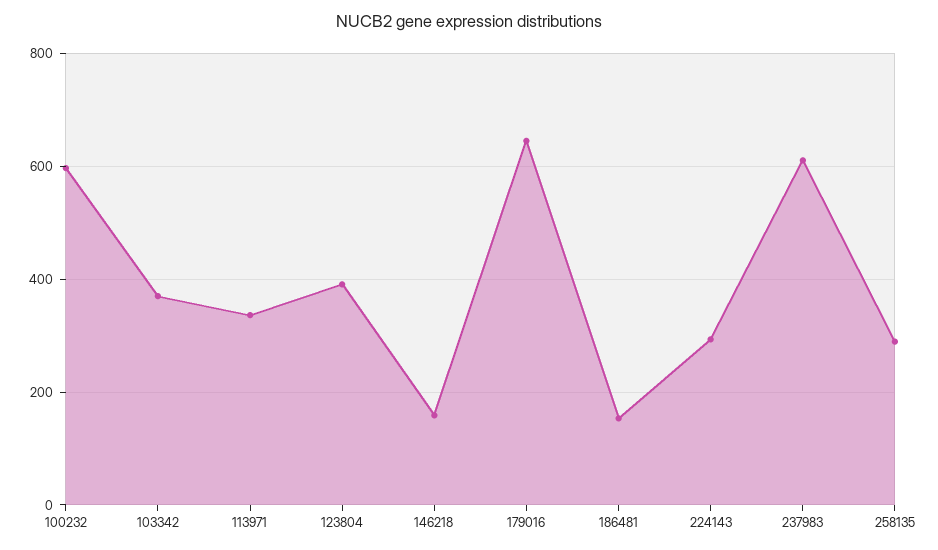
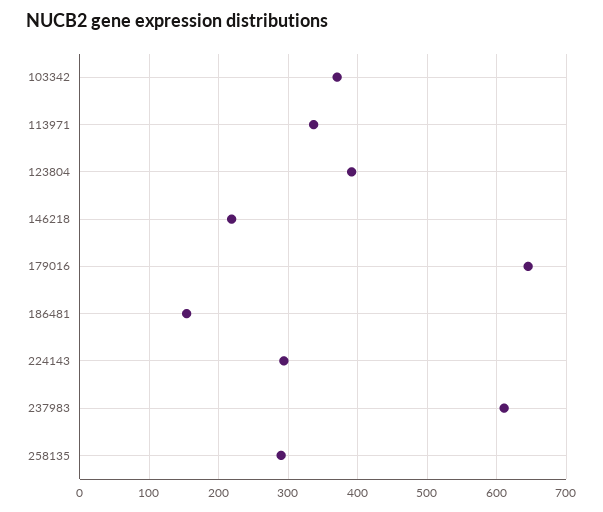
100232: 600 -> none
146218: 160 -> 220

